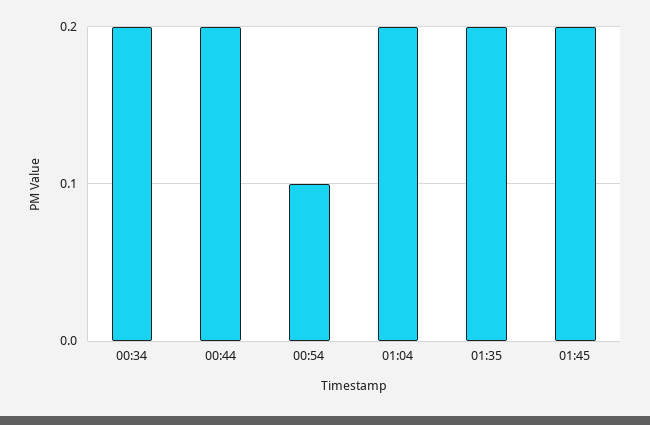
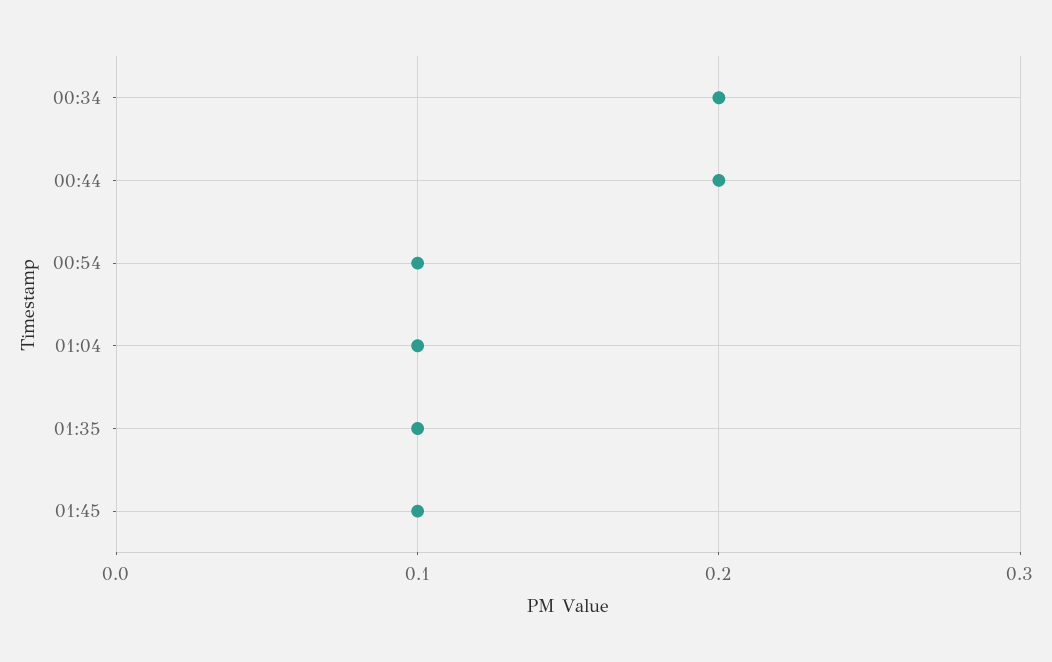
01:04: 0.2 -> 0.1
01:35: 0.2 -> 0.1
01:45: 0.2 -> 0.1

